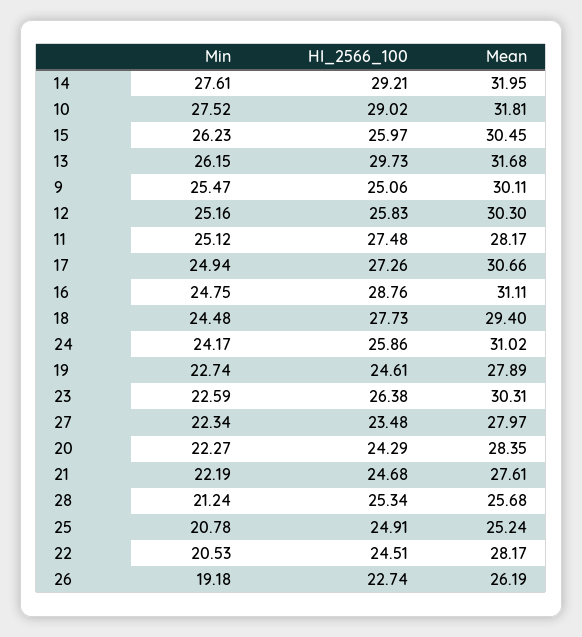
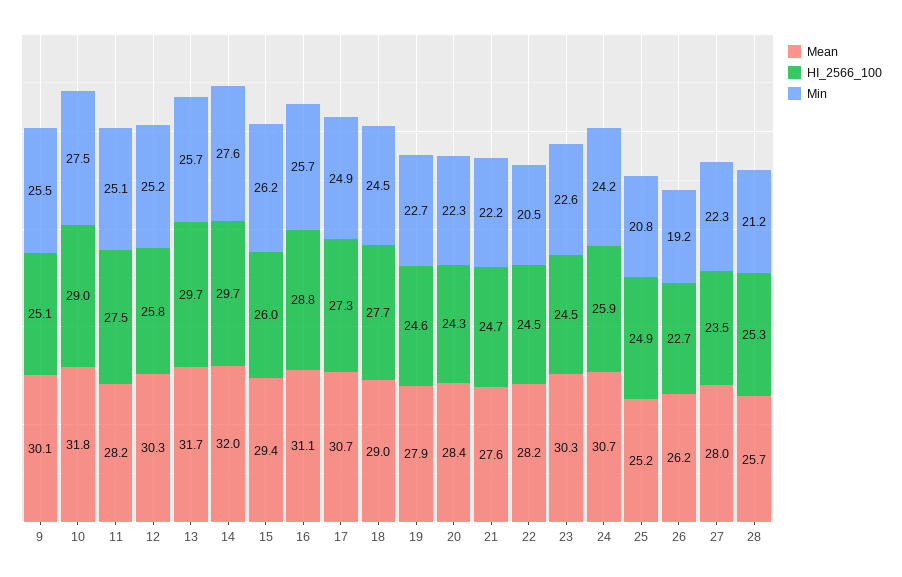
HI_2566_100, 14: 29.21 -> 29.7
Mean, 15: 30.45 -> 29.4
Min, 13: 26.15 -> 25.7
Min, 16: 24.75 -> 25.7
Mean, 18: 29.4 -> 29
Mean, 24: 31.02 -> 30.7
HI_2566_100, 23: 26.38 -> 24.5

